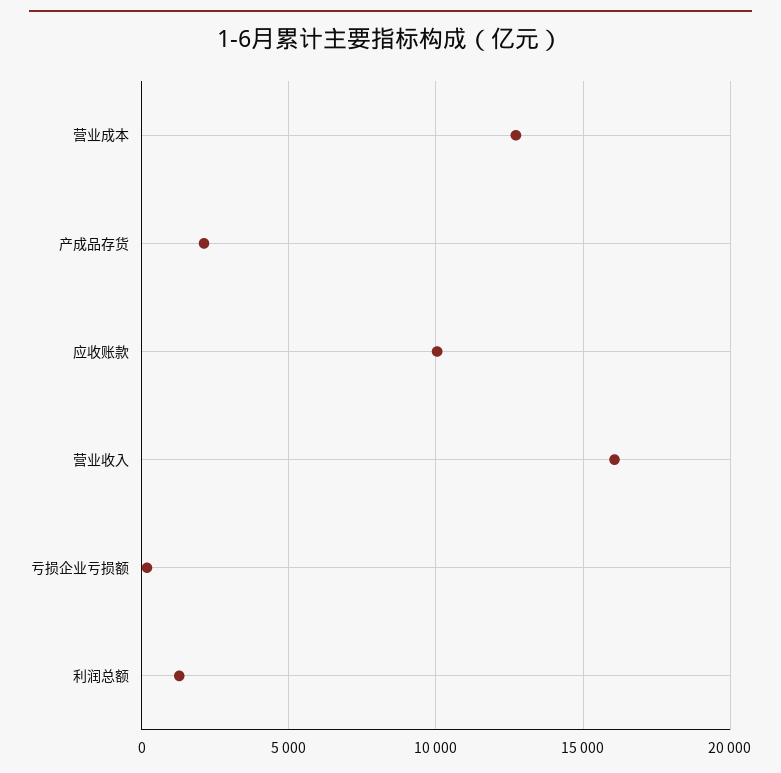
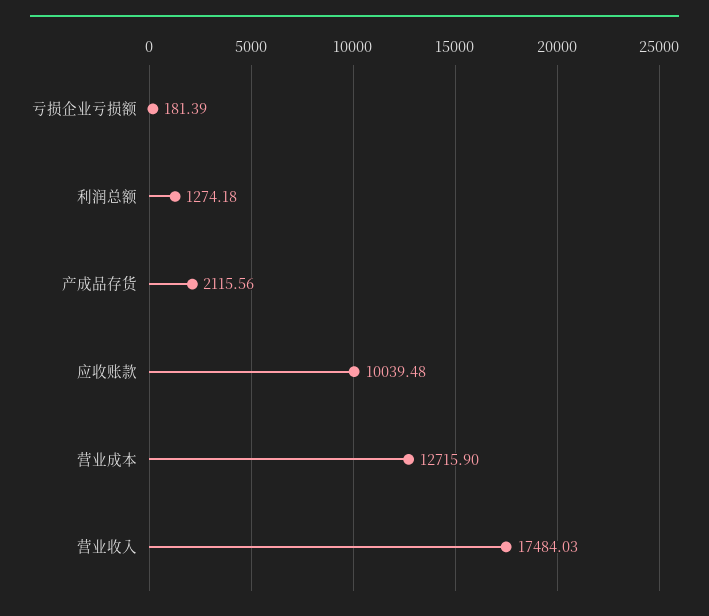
营业收入: 16000 -> 17484.03

